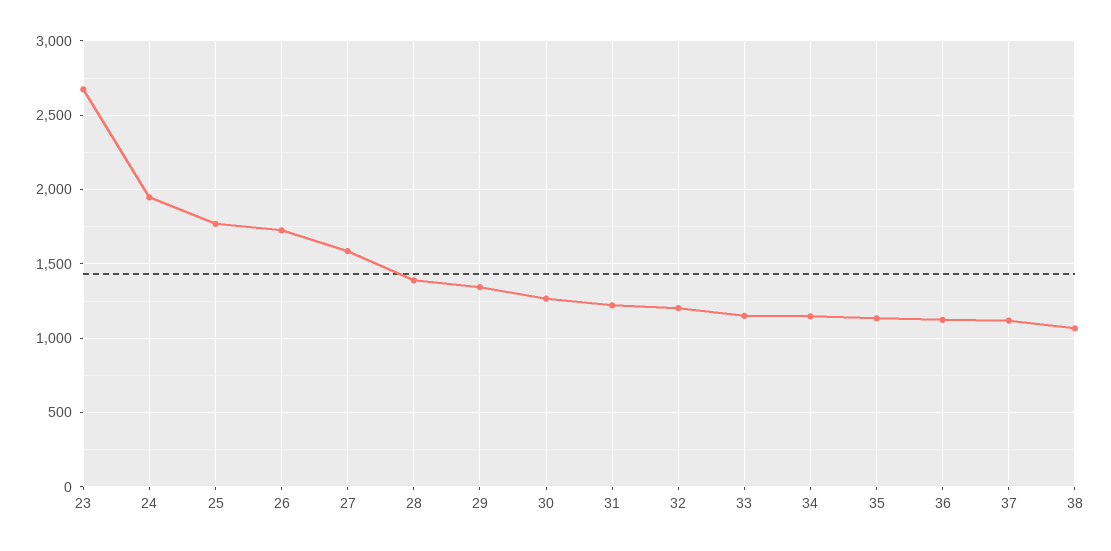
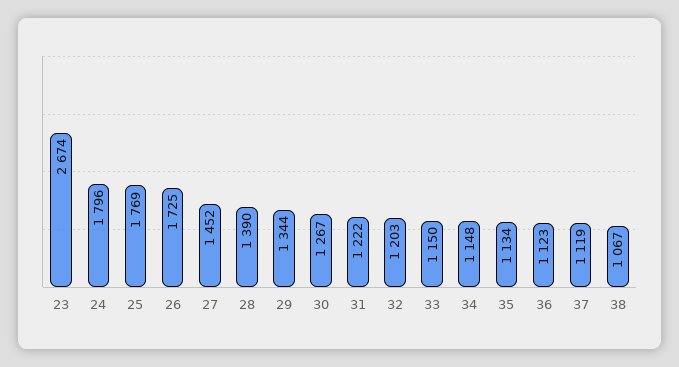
24: 1950 -> 1796
27: 1600 -> 1452

